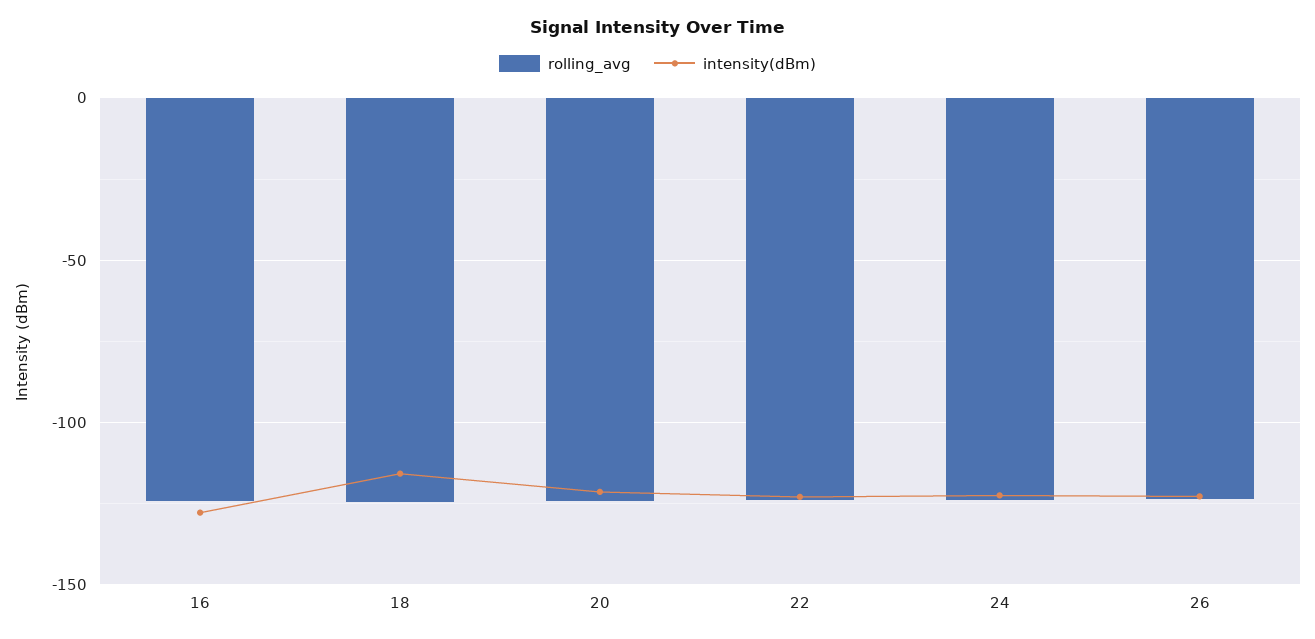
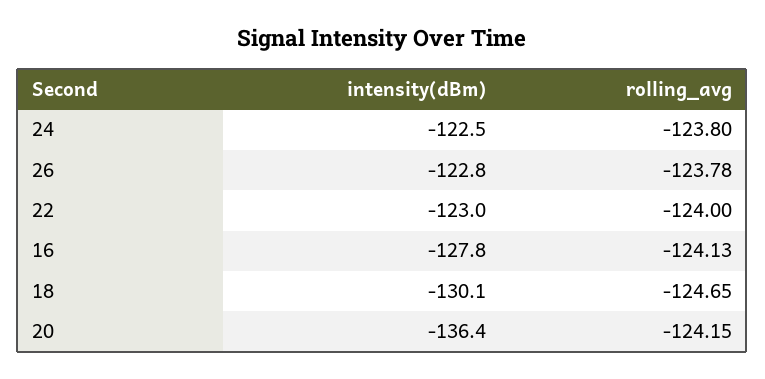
intensity(dBm), 18: -115 -> -130.1
intensity(dBm), 20: -120 -> -136.4

